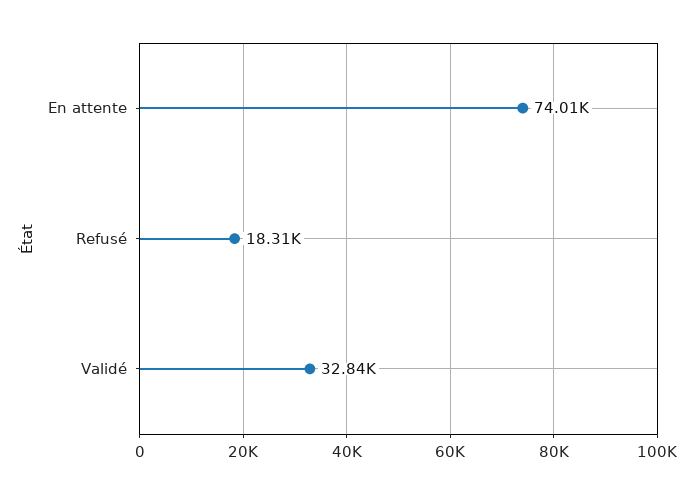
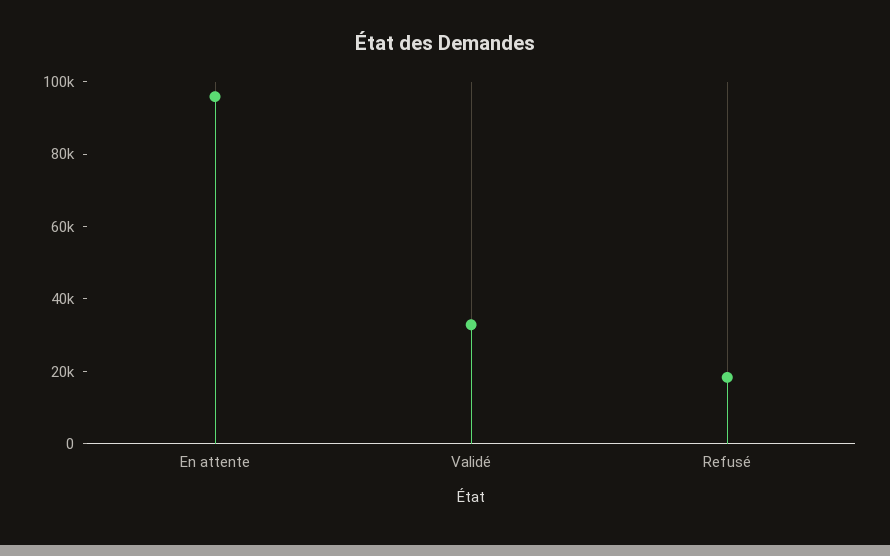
En attente: 74010 -> 95000

